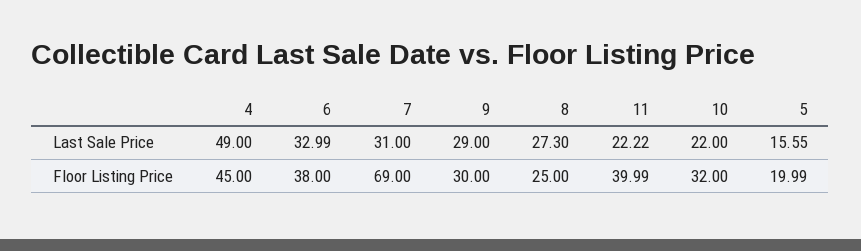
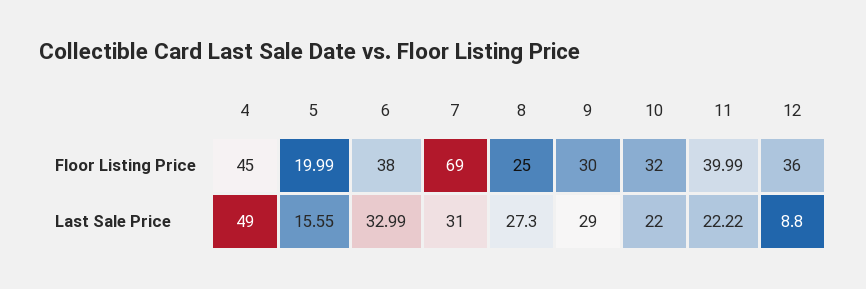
12, Floor Listing Price: none -> 36
12, Last Sale Price: none -> 8.8

